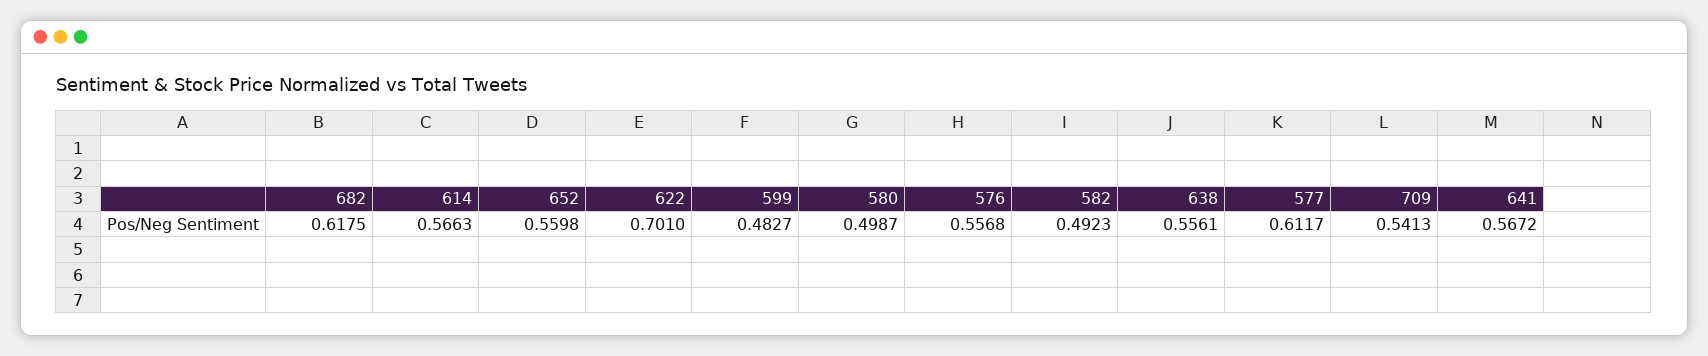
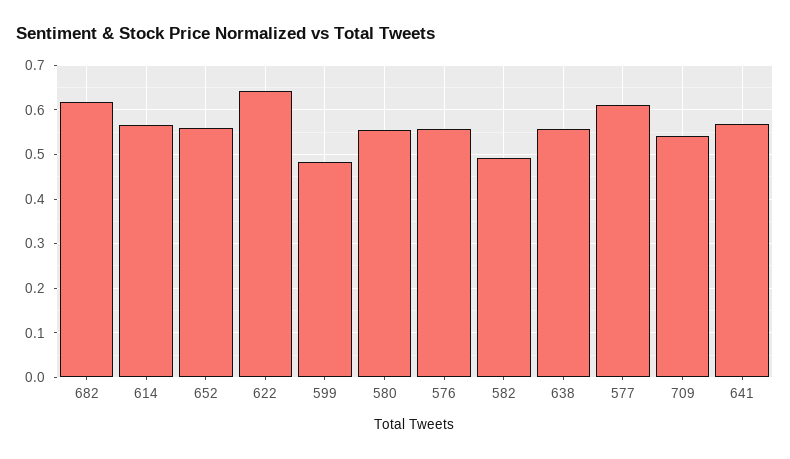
622: 0.701 -> 0.64
580: 0.4987 -> 0.56

